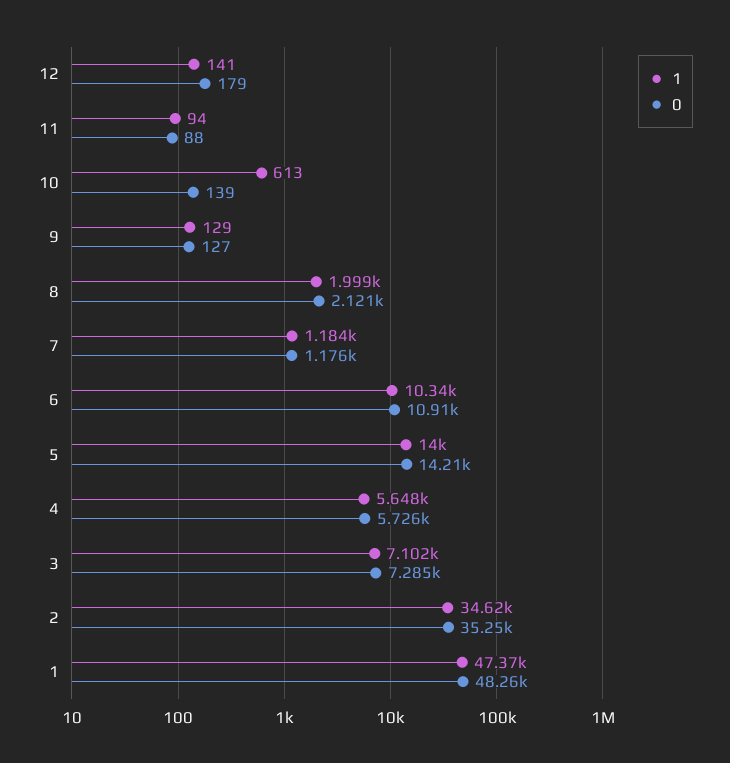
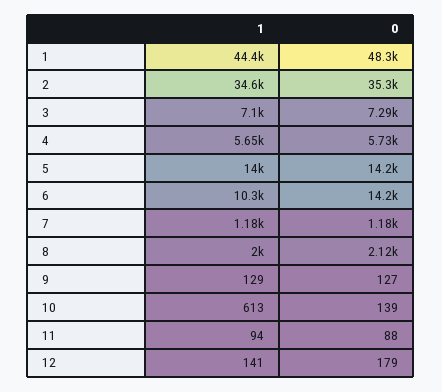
0, 6: 10910 -> 14200
1, 1: 47370 -> 44400

